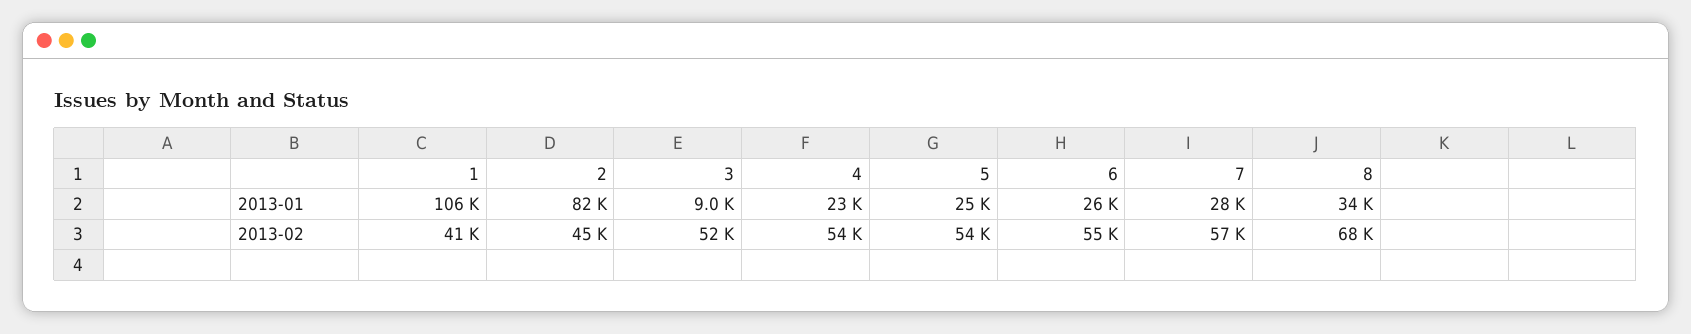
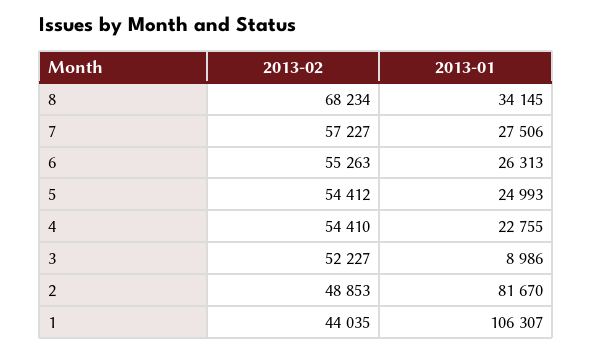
1, 2013-02: 41000 -> 44035
2, 2013-02: 45000 -> 48853

